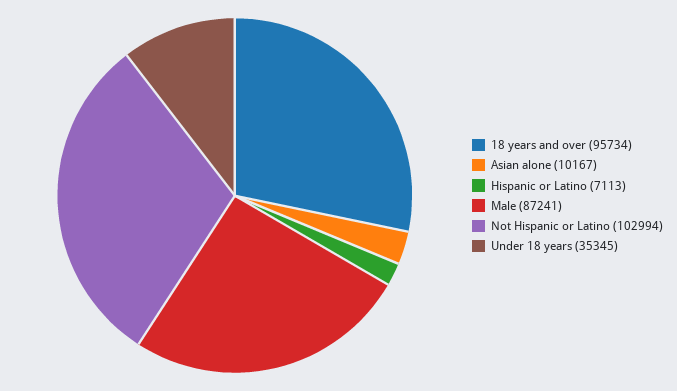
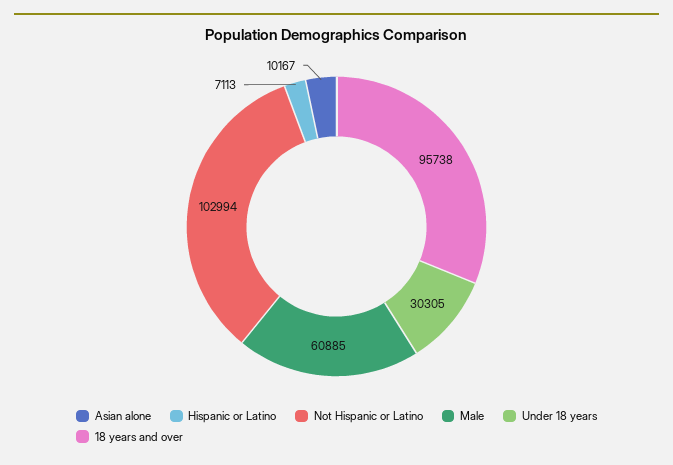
18 years and over: 95734 -> 95738
Male: 87241 -> 60885
Under 18 years: 35345 -> 30305

